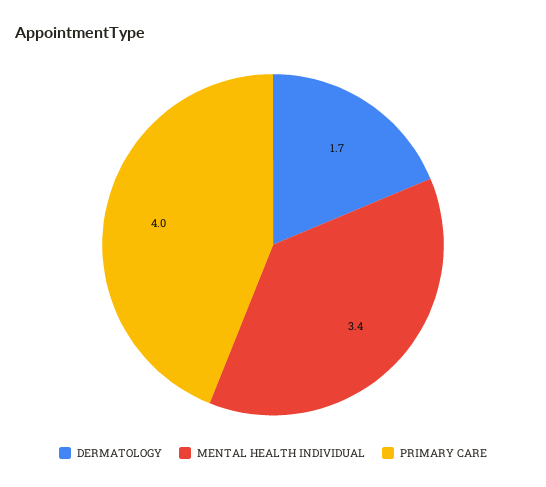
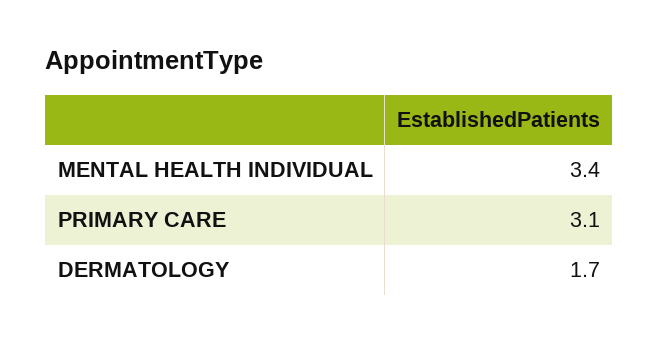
PRIMARY CARE: 4 -> 3.1

